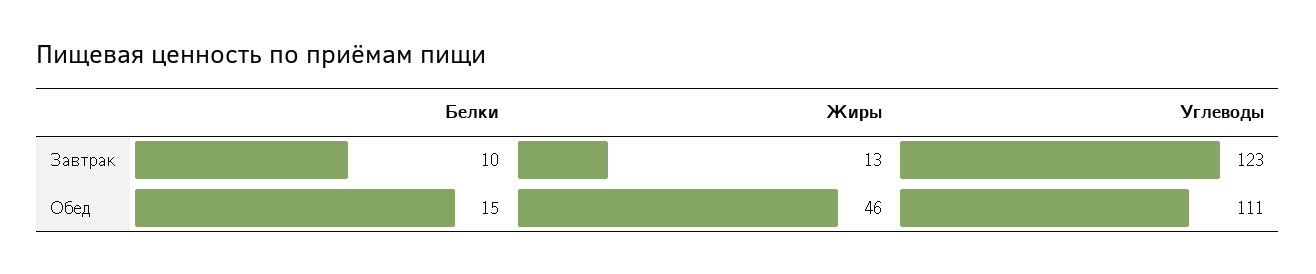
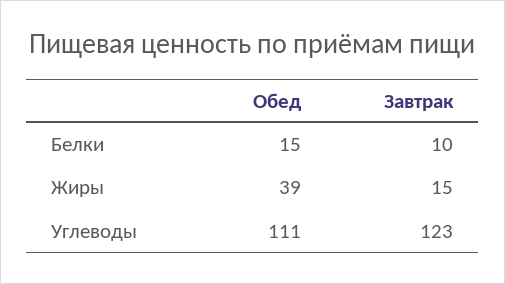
Жиры, Завтрак: 13 -> 15
Жиры, Обед: 46 -> 39

